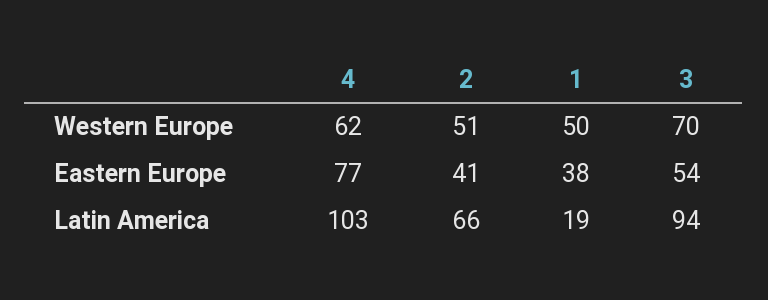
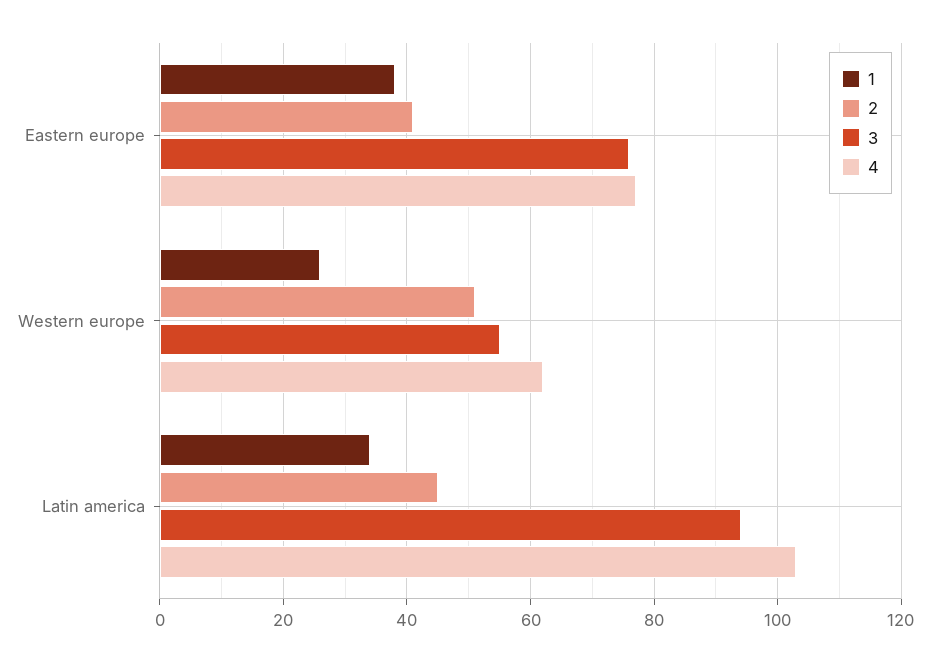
1, Western Europe: 50 -> 25
3, Western Europe: 70 -> 55
3, Eastern Europe: 54 -> 75
2, Latin America: 66 -> 45
1, Latin America: 19 -> 35

